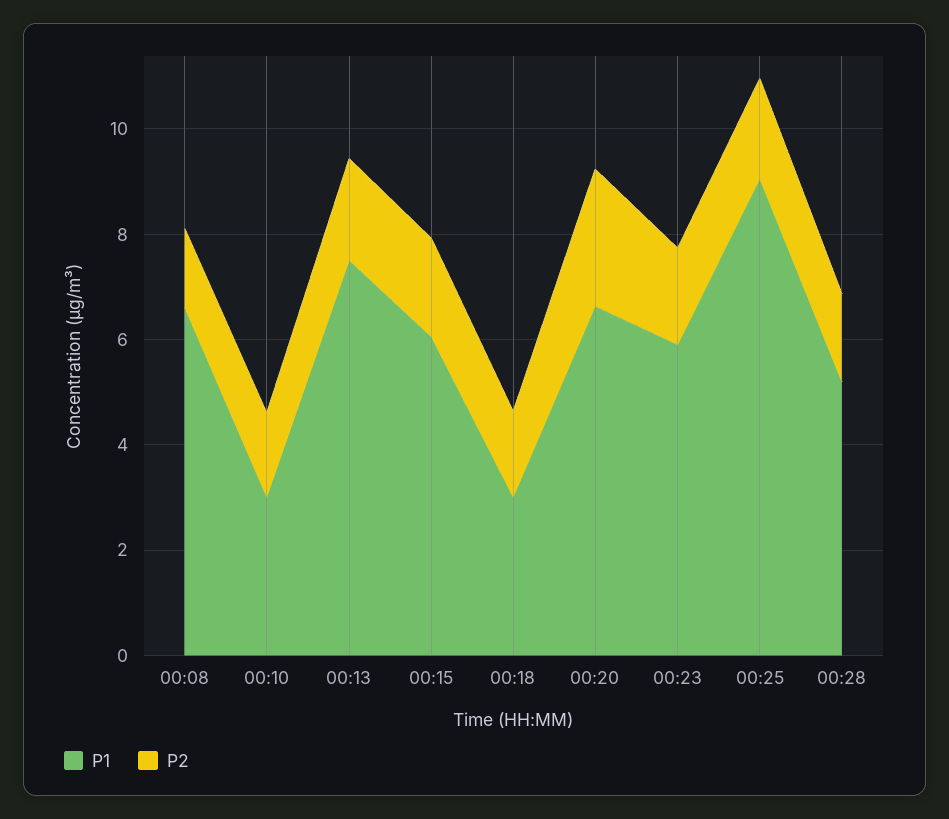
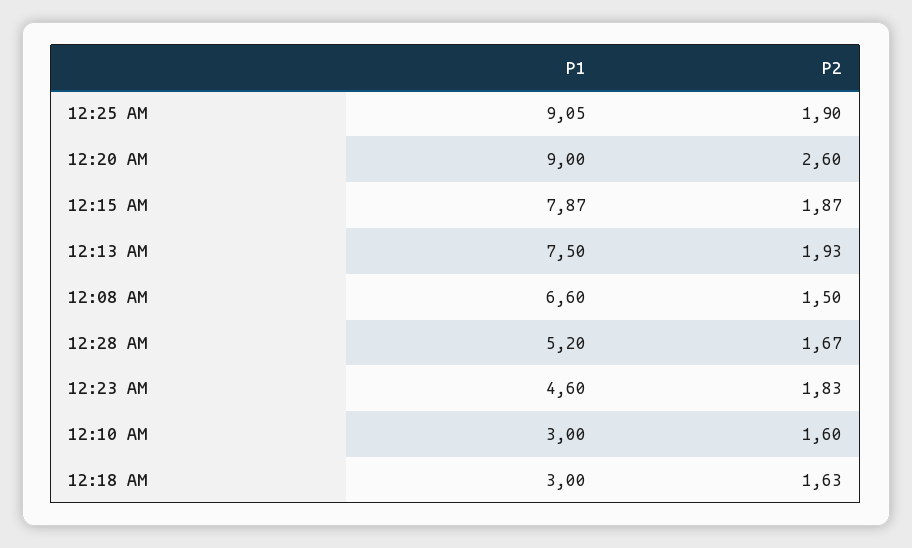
P1, 00:15: 6 -> 7.87
P1, 00:20: 6.5 -> 9
P1, 00:23: 6 -> 4.6

